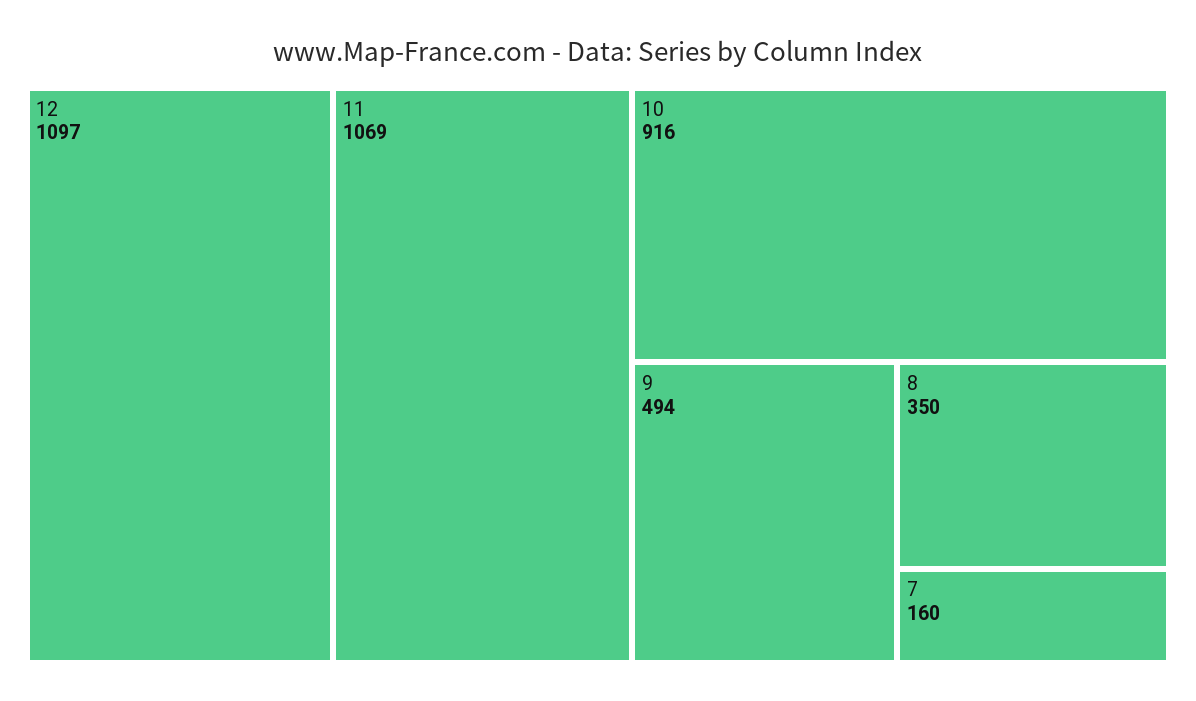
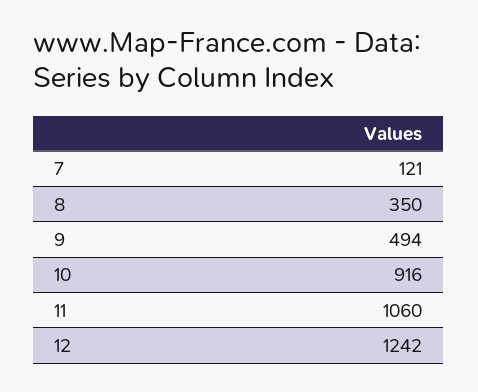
12: 1097 -> 1242
11: 1069 -> 1060
7: 160 -> 121

